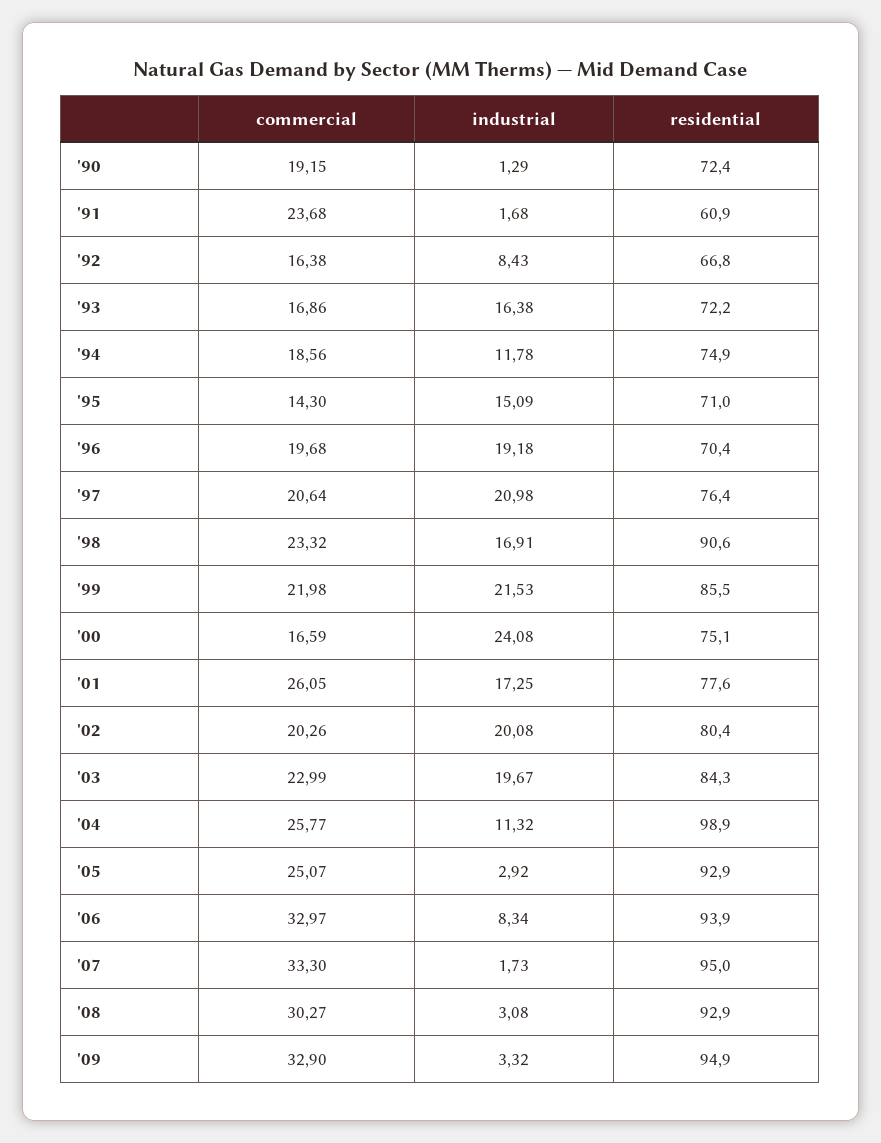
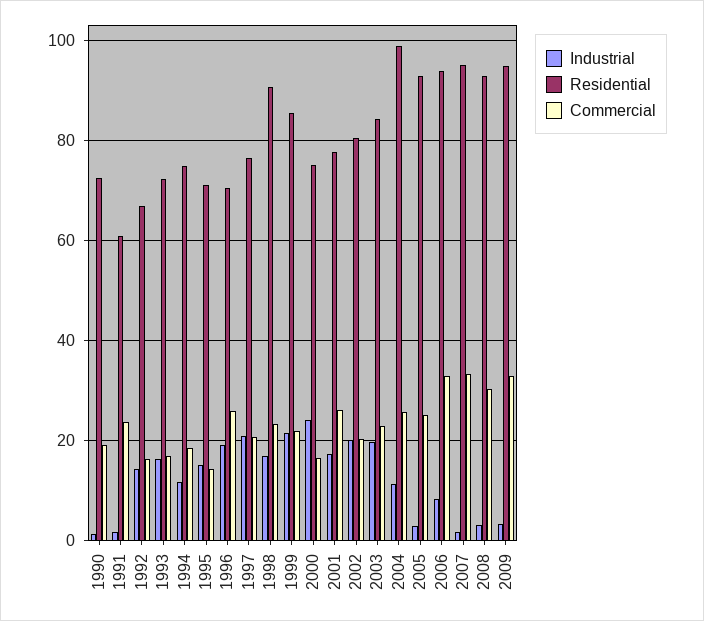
industrial, '92: 8.43 -> 14
commercial, '96: 19.68 -> 26

